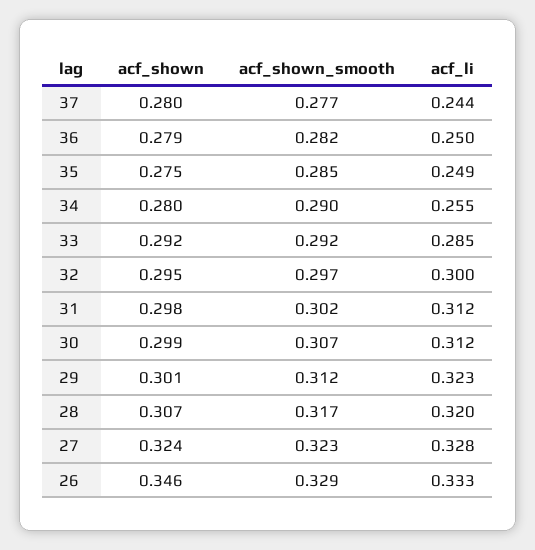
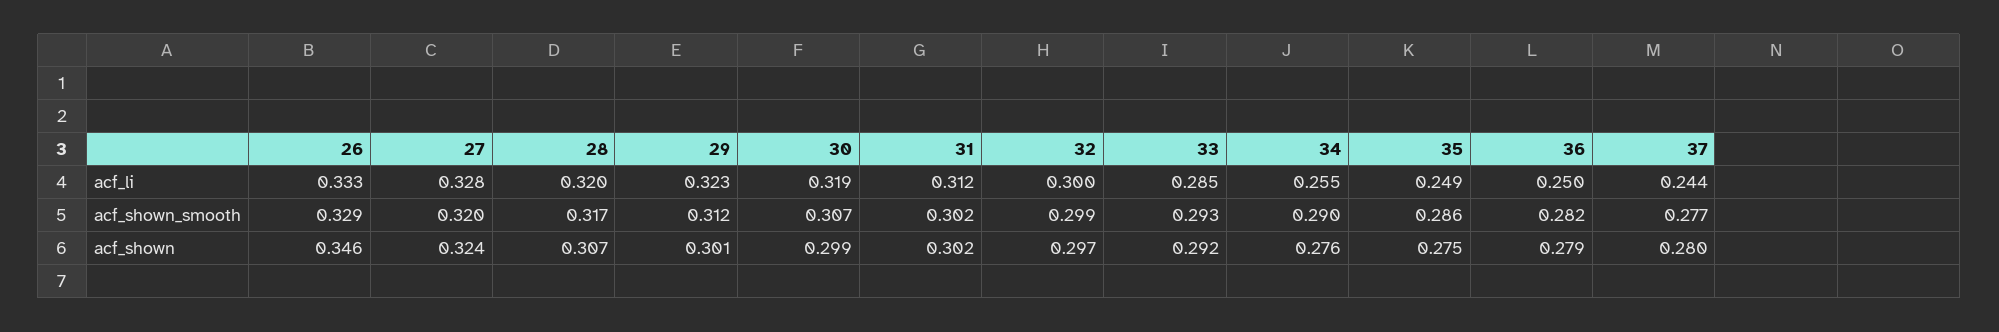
acf_shown_smooth, 35: 0.285 -> 0.286
acf_shown, 34: 0.28 -> 0.276
acf_shown_smooth, 33: 0.292 -> 0.293
acf_shown, 32: 0.295 -> 0.297
acf_shown_smooth, 32: 0.297 -> 0.299
acf_shown, 31: 0.298 -> 0.302
acf_li, 30: 0.312 -> 0.319
acf_shown_smooth, 27: 0.323 -> 0.32

